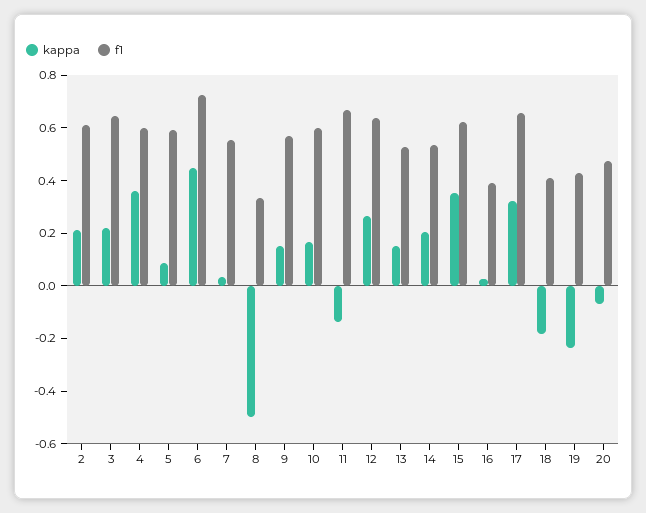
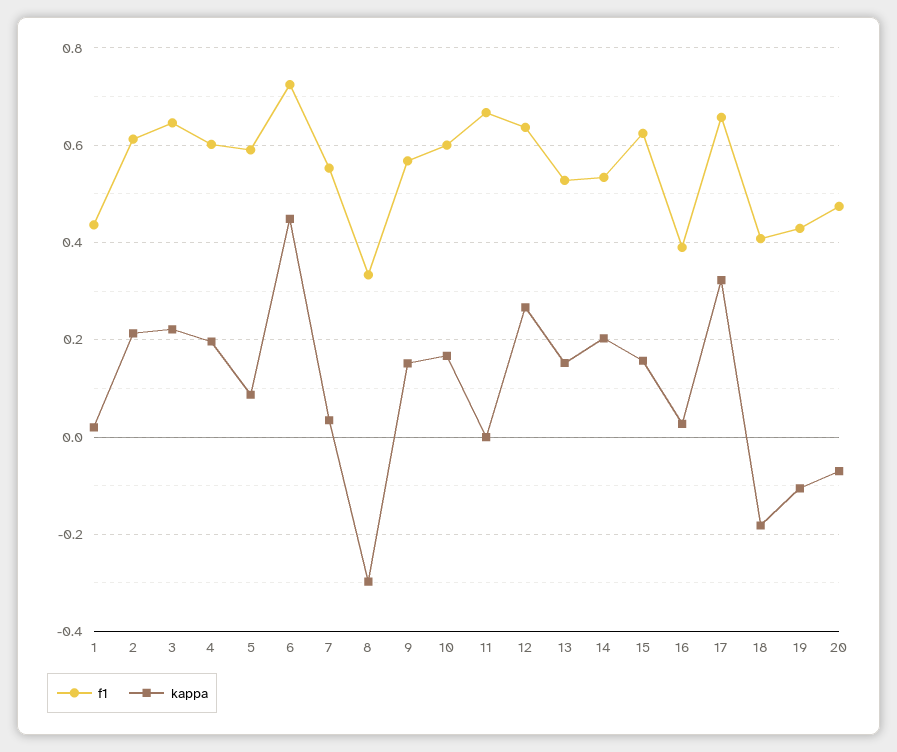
kappa, 4: 0.35 -> 0.2
kappa, 8: -0.5 -> -0.3
kappa, 11: -0.15 -> 0
kappa, 15: 0.35 -> 0.16
kappa, 19: -0.25 -> -0.1
f1, 1: none -> 0.44
kappa, 1: none -> 0.02

